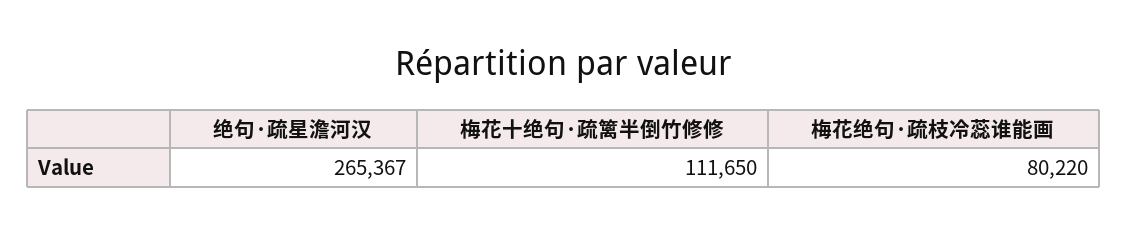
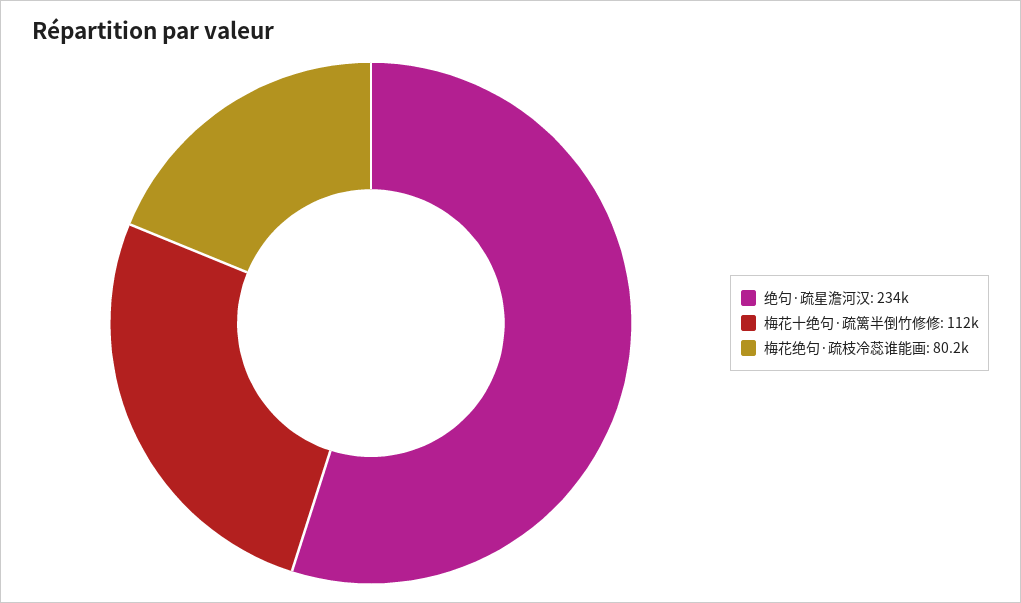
绝句·疏星澹河汉: 265367 -> 234000

